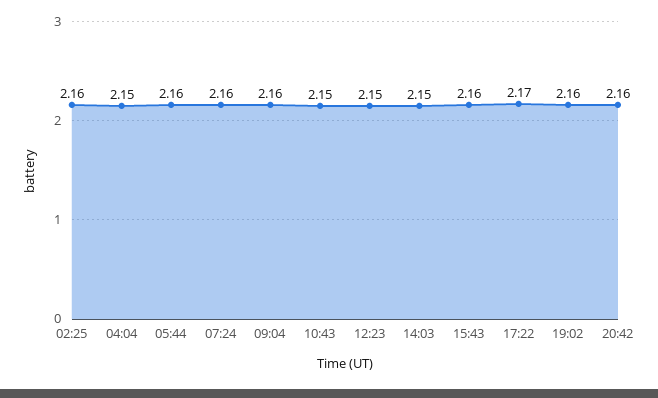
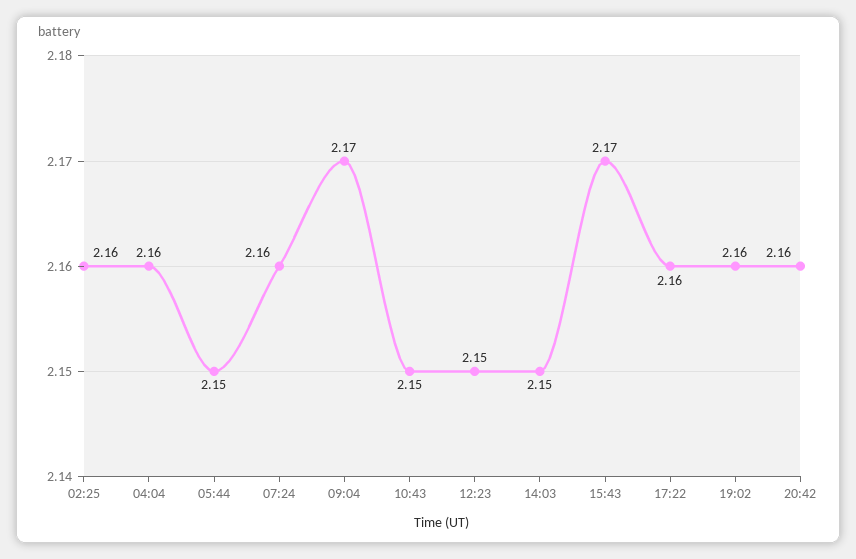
04:04: 2.15 -> 2.16
05:44: 2.16 -> 2.15
09:04: 2.16 -> 2.17
15:43: 2.16 -> 2.17
17:22: 2.17 -> 2.16

